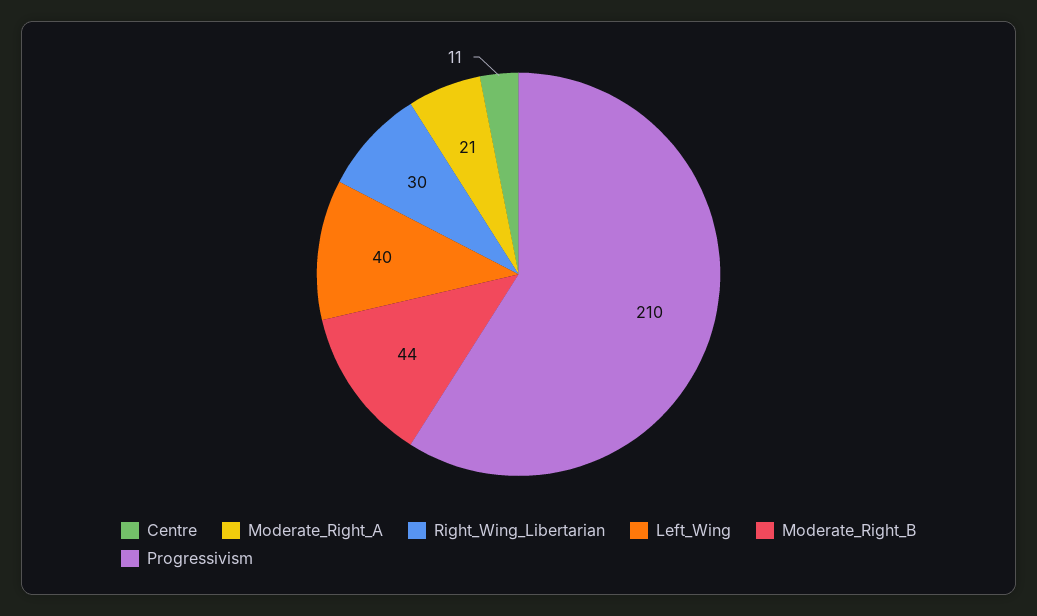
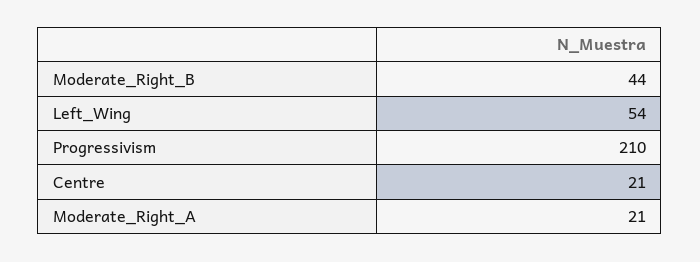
Centre: 11 -> 21
Right_Wing_Libertarian: 30 -> none
Left_Wing: 40 -> 54

